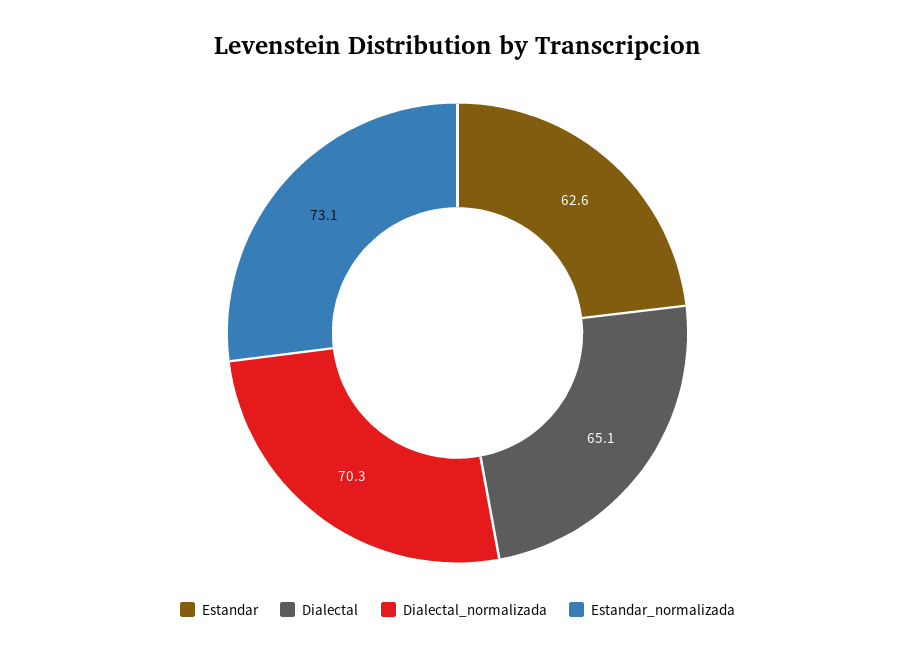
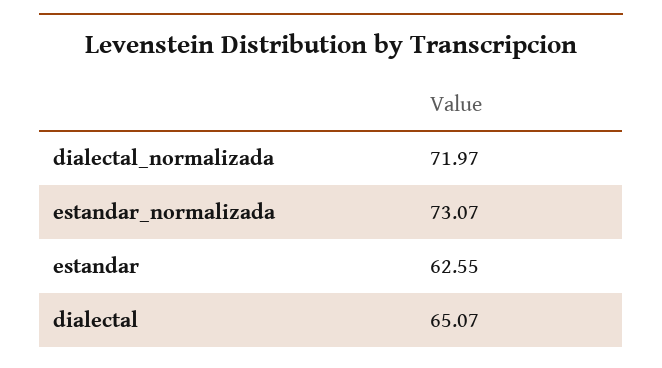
Dialectal_normalizada: 70.3 -> 71.97

